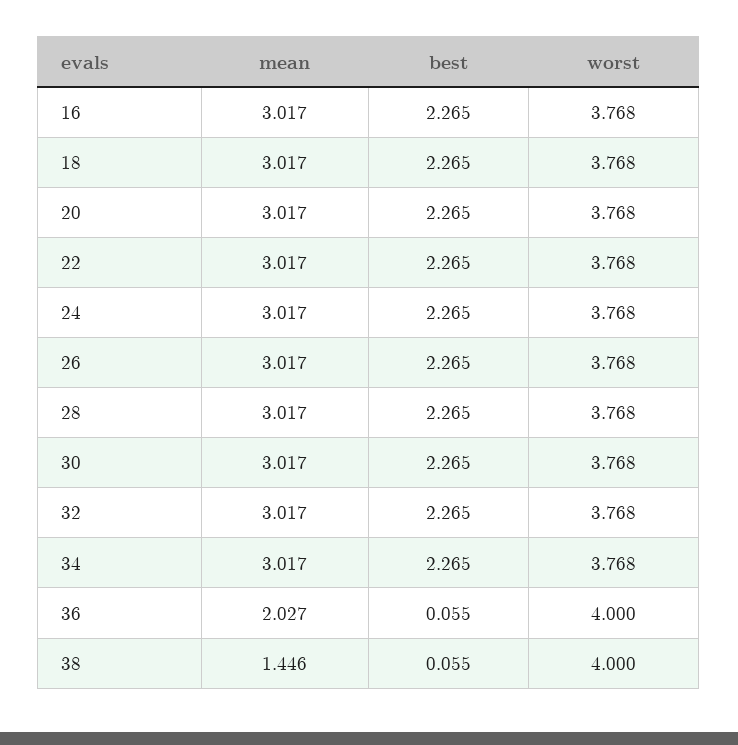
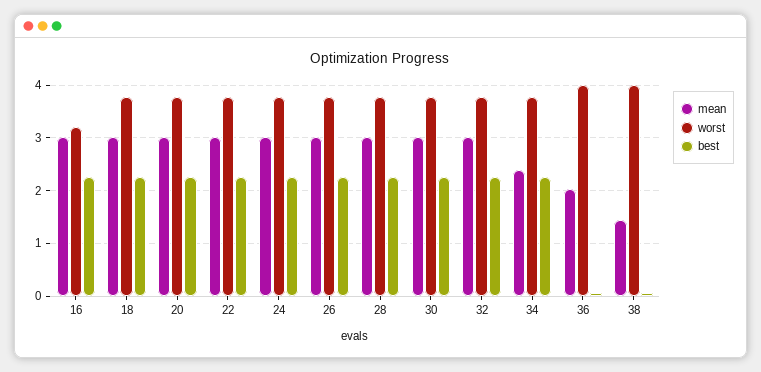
worst, 16: 3.768 -> 3.2
mean, 34: 3.017 -> 2.4

